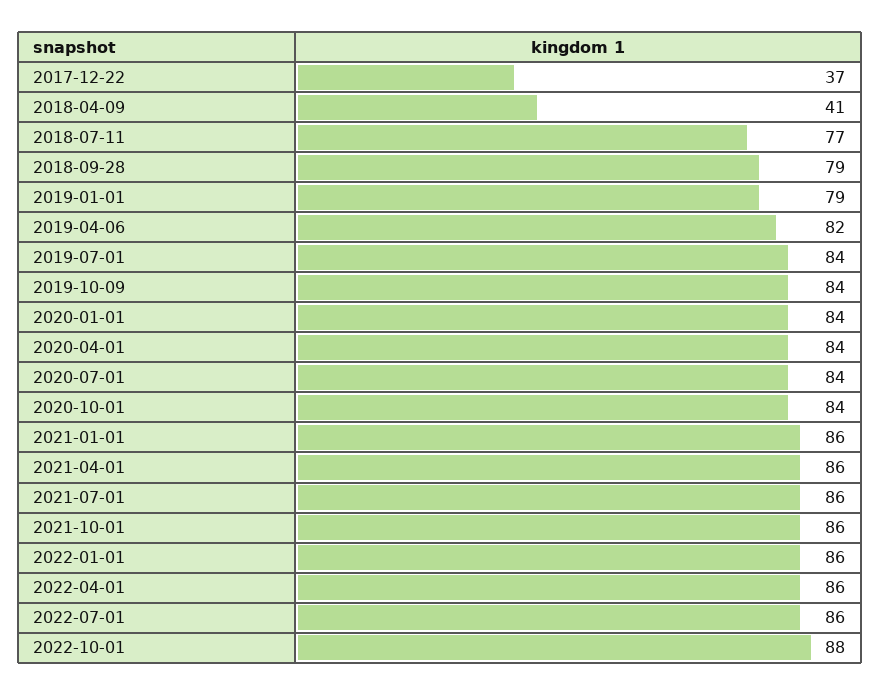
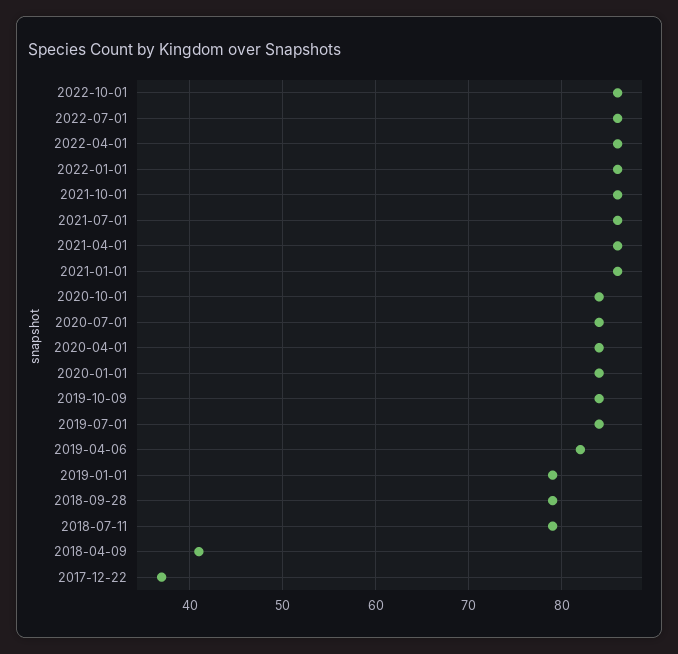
2018-07-11: 77 -> 79
2022-10-01: 88 -> 86

